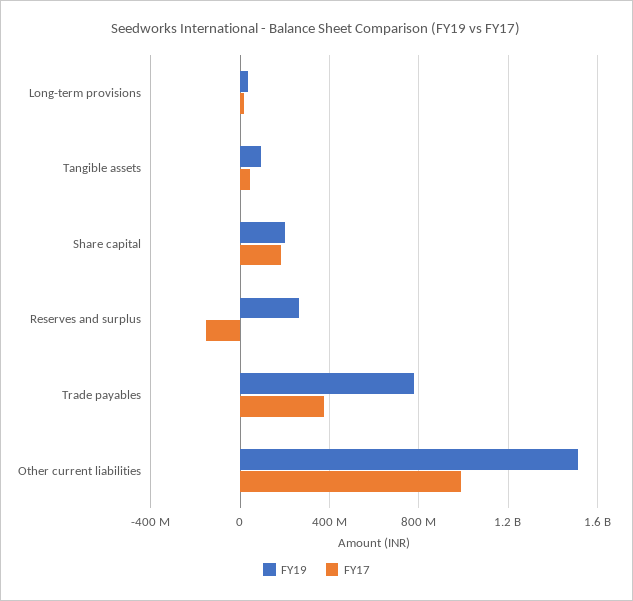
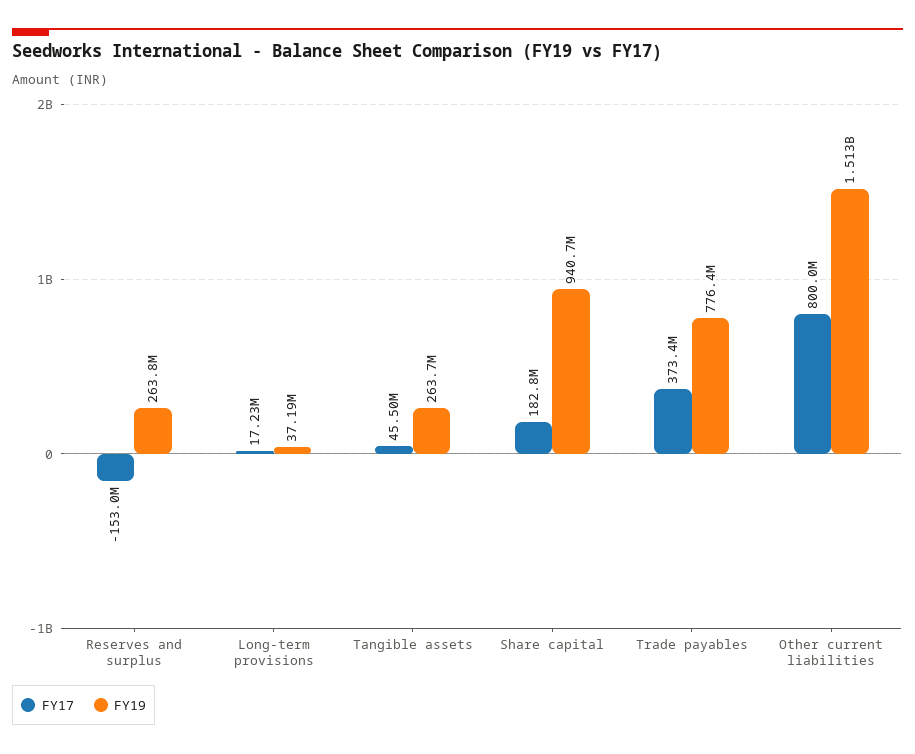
FY19, Tangible assets: 100000000 -> 263700000
FY19, Share capital: 200000000 -> 940700000
FY17, Other current liabilities: 1000000000 -> 800000000

